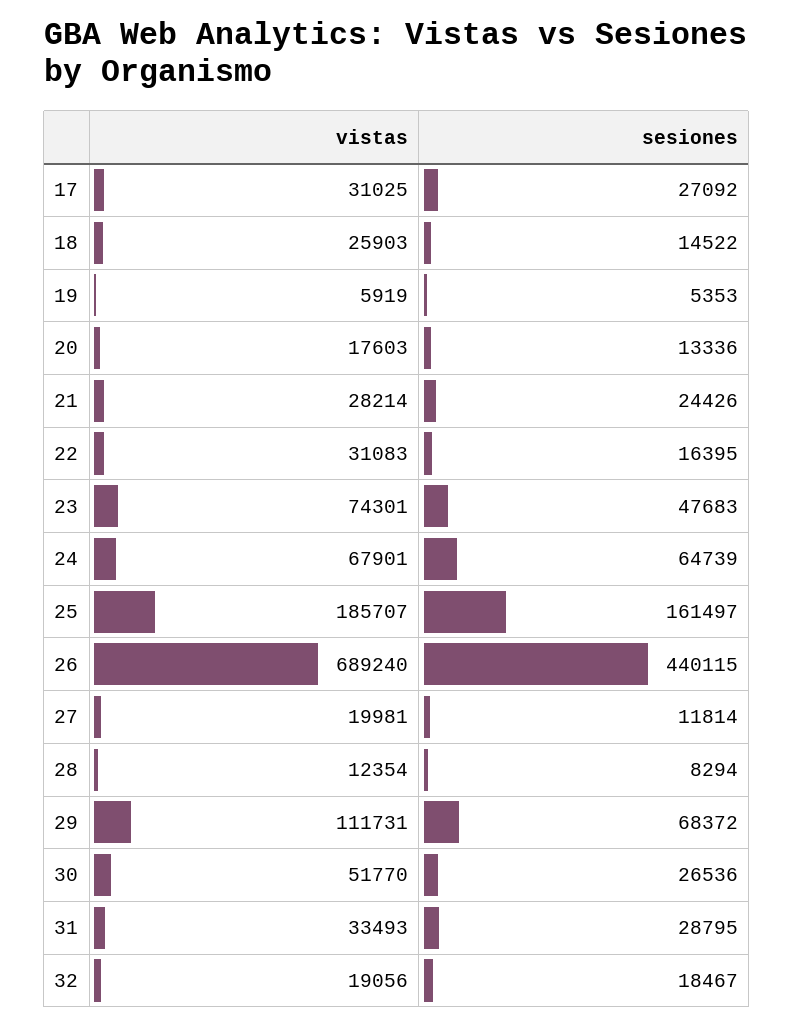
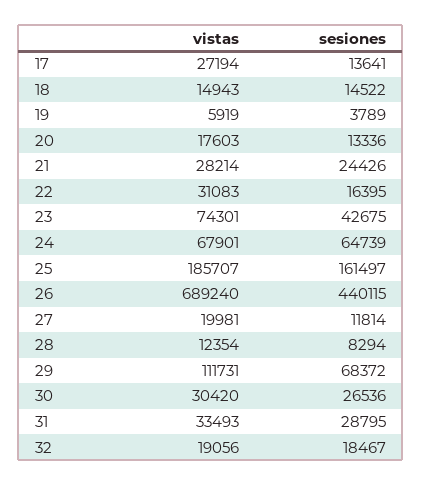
vistas, 17: 31025 -> 27194
sesiones, 17: 27092 -> 13641
vistas, 18: 25903 -> 14943
sesiones, 19: 5353 -> 3789
sesiones, 23: 47683 -> 42675
vistas, 30: 51770 -> 30420

